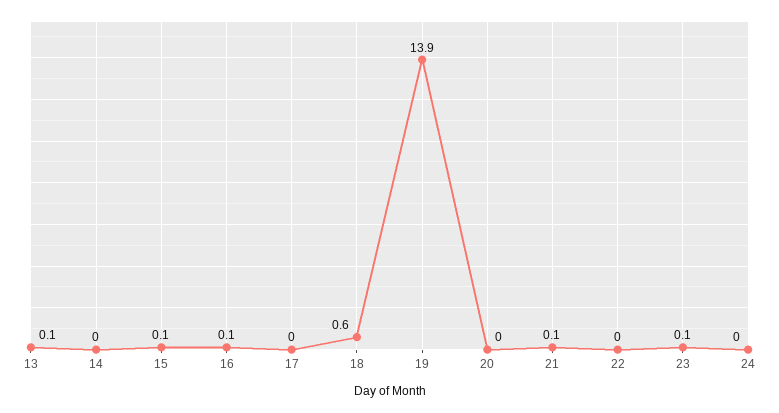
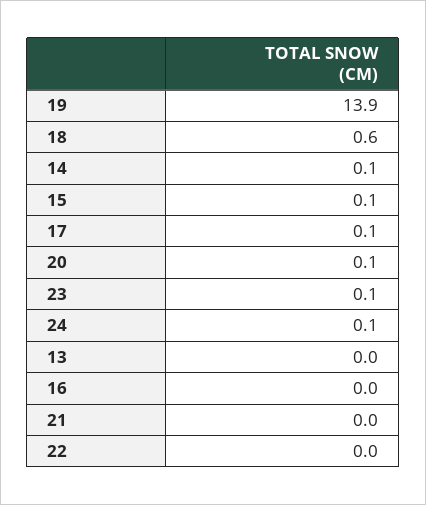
13: 0.1 -> 0
14: 0 -> 0.1
16: 0.1 -> 0
17: 0 -> 0.1
20: 0 -> 0.1
21: 0.1 -> 0
24: 0 -> 0.1

